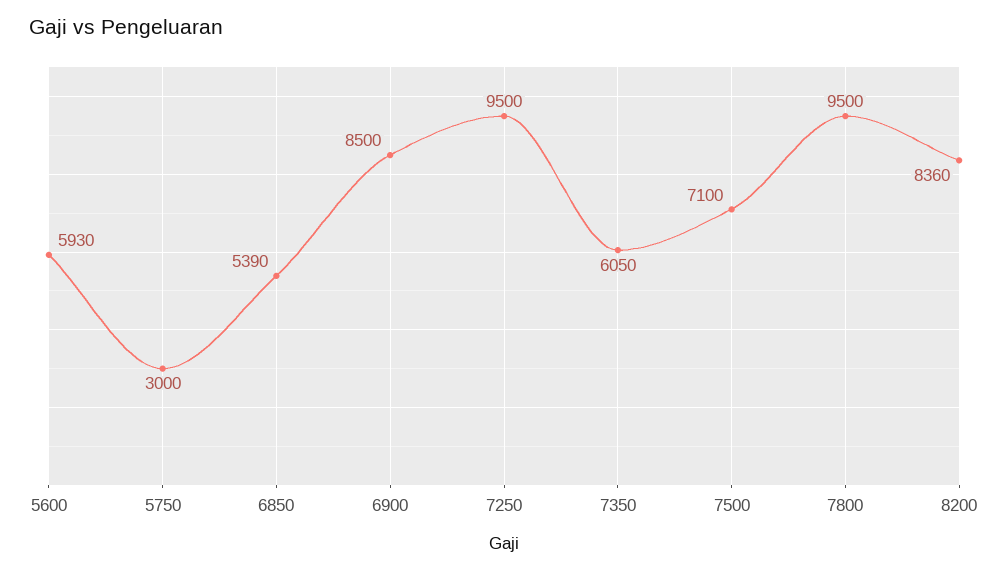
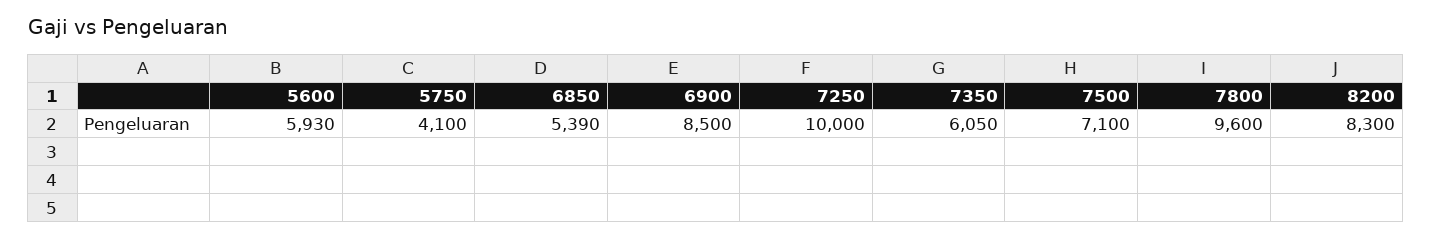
5750: 3000 -> 4100
7250: 9500 -> 10000
7800: 9500 -> 9600
8200: 8360 -> 8300

